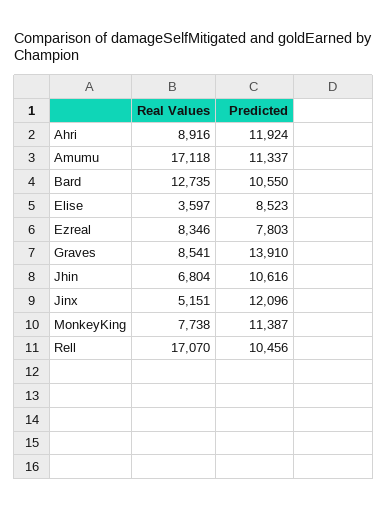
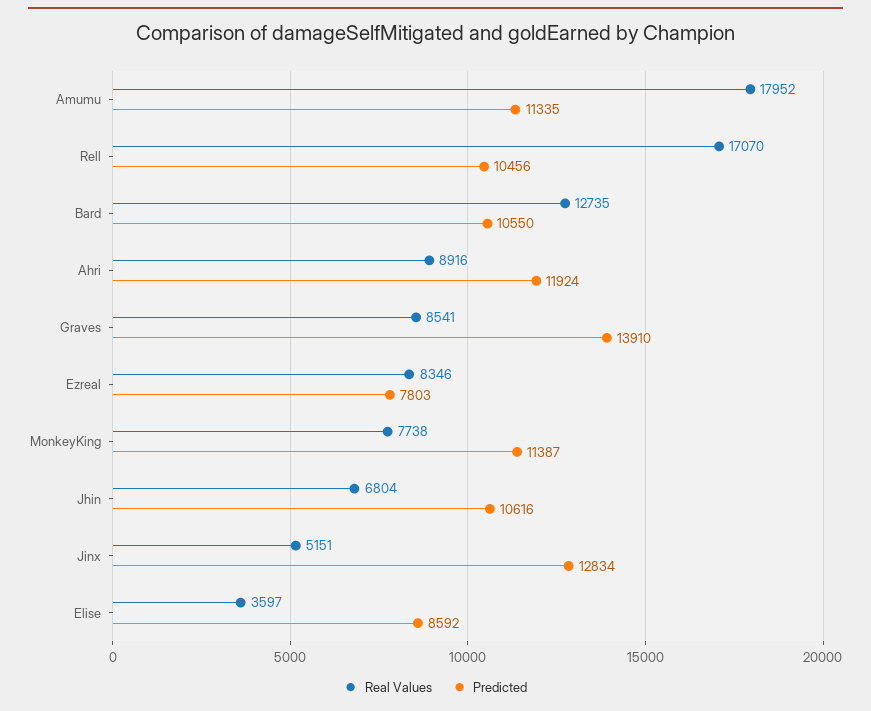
Real Values, Amumu: 17118 -> 17952
Predicted, Amumu: 11337 -> 11335
Predicted, Elise: 8523 -> 8592
Predicted, Jinx: 12096 -> 12834

